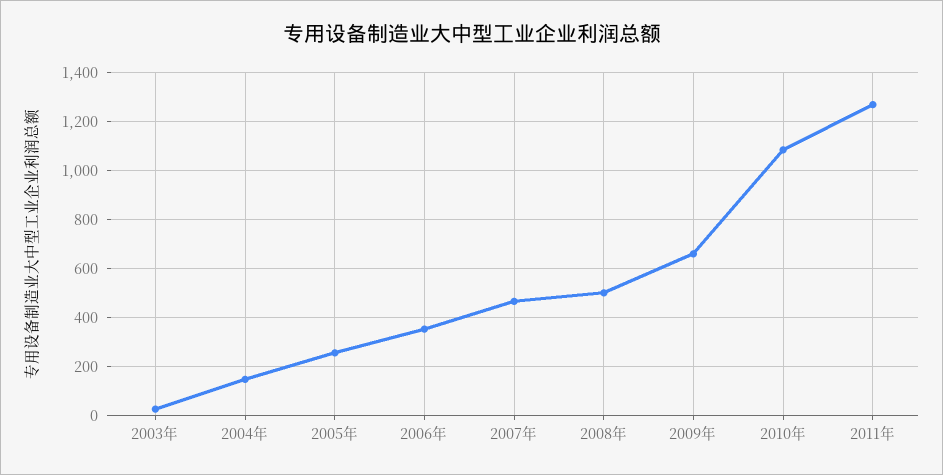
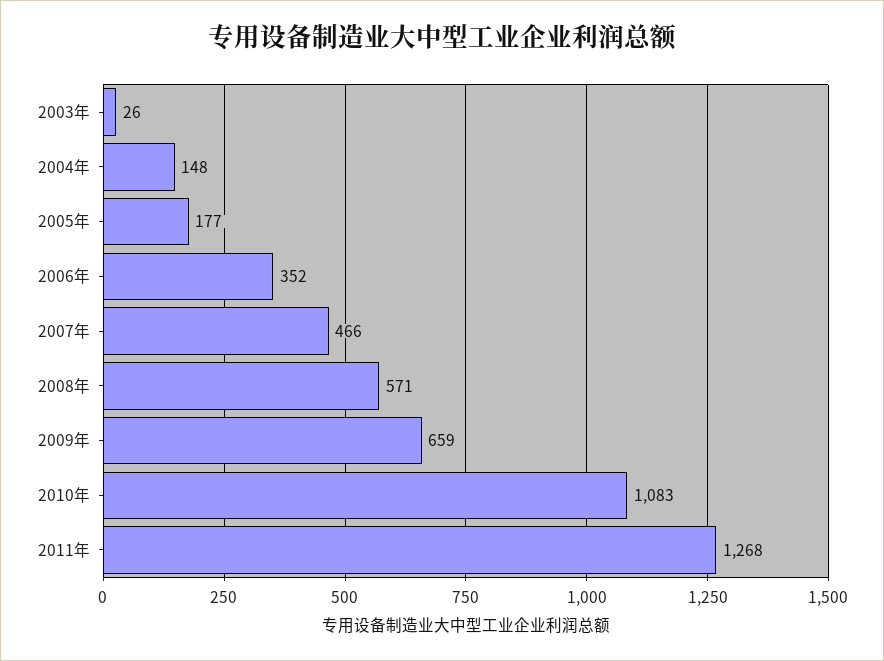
2005年: 250 -> 177
2008年: 500 -> 571

